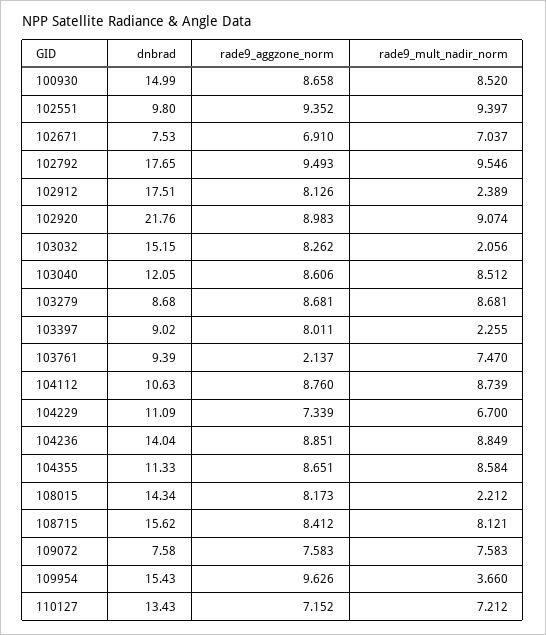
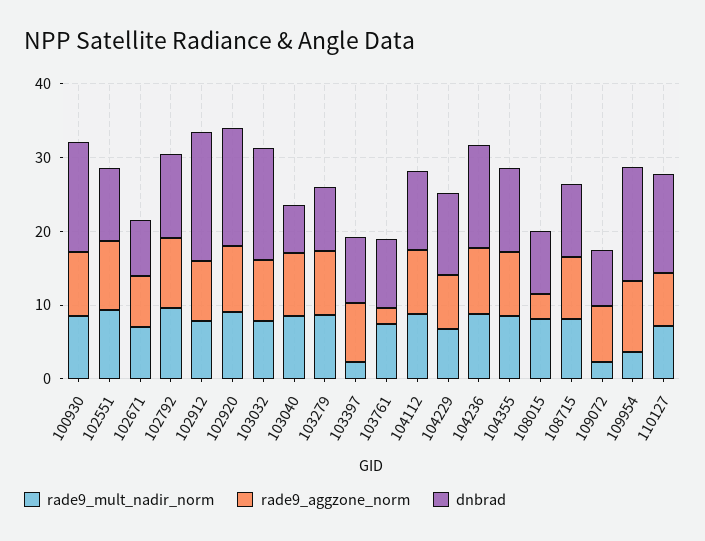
dnbrad, 102792: 17.65 -> 12
rade9_mult_nadir_norm, 102912: 2.389 -> 8
dnbrad, 102920: 21.76 -> 16
rade9_mult_nadir_norm, 103032: 2.056 -> 8
dnbrad, 103040: 12.05 -> 6
dnbrad, 108015: 14.34 -> 8
rade9_aggzone_norm, 108015: 8.173 -> 4
rade9_mult_nadir_norm, 108015: 2.212 -> 8
dnbrad, 108715: 15.62 -> 10
rade9_mult_nadir_norm, 109072: 7.583 -> 2

